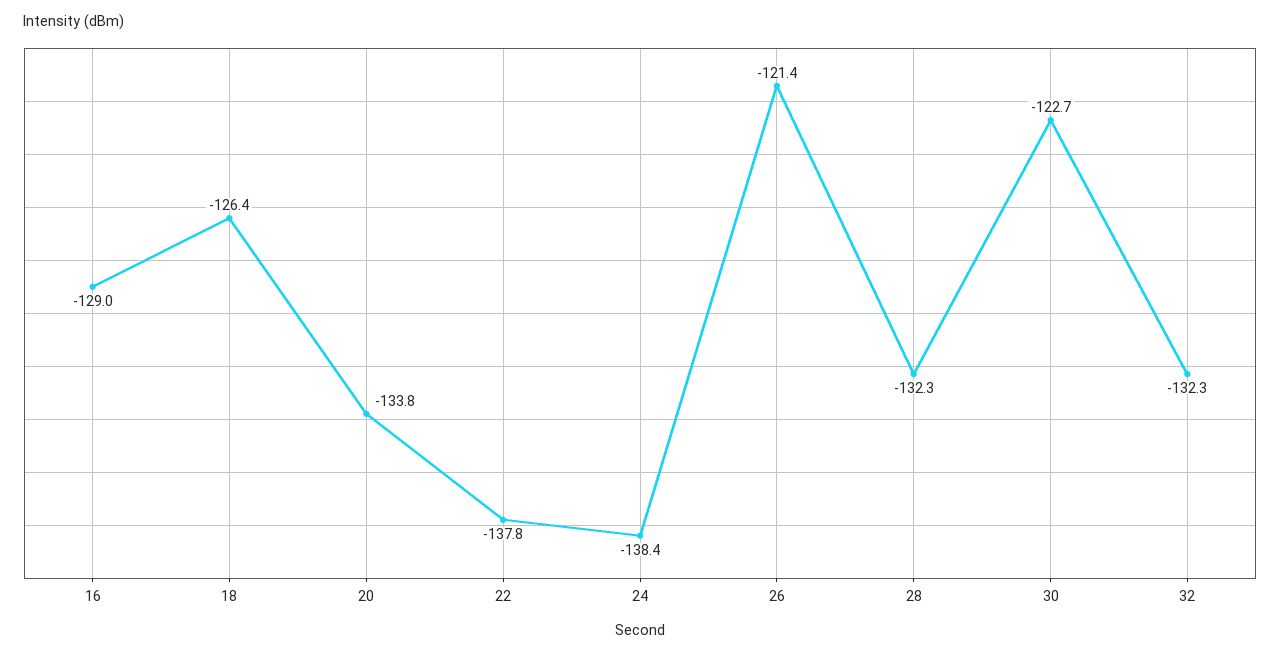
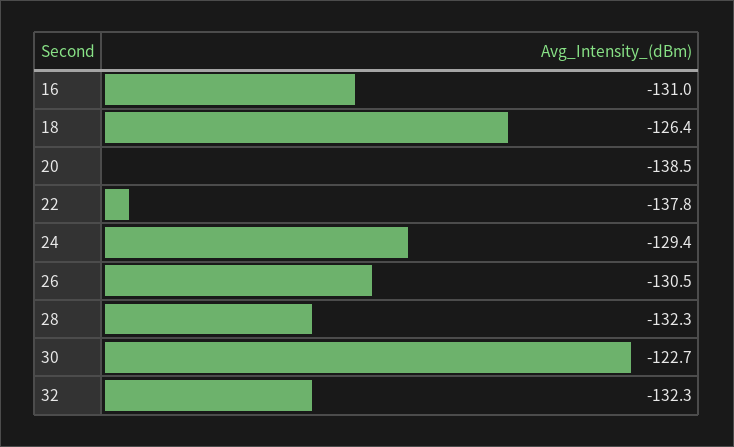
16: -129 -> -131
20: -133.8 -> -138.5
24: -138.4 -> -129.4
26: -121.4 -> -130.5

